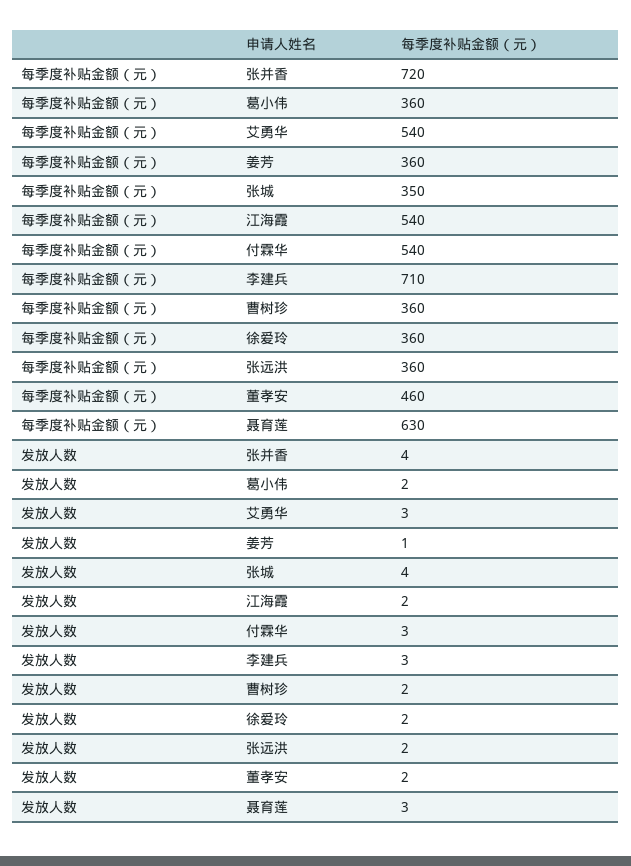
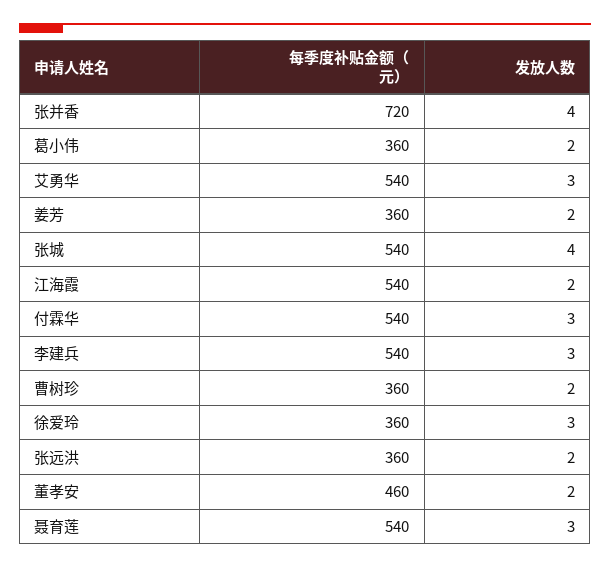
每季度补贴金额（元）, 张城: 350 -> 540
每季度补贴金额（元）, 李建兵: 710 -> 540
每季度补贴金额（元）, 聂育莲: 630 -> 540
发放人数, 姜芳: 1 -> 2
发放人数, 徐爱玲: 2 -> 3

